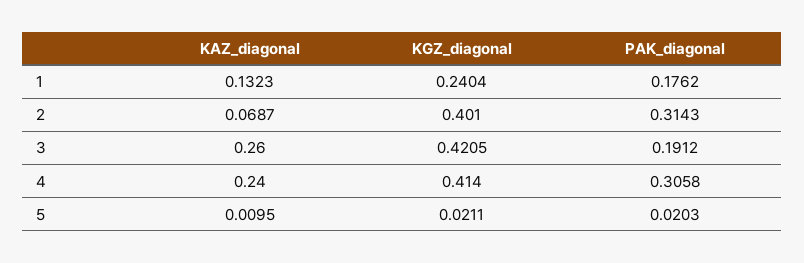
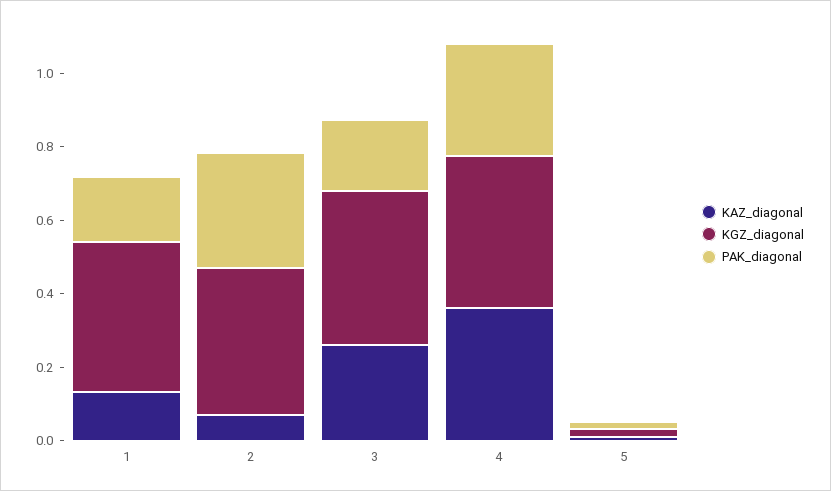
KGZ_diagonal, 1: 0.2404 -> 0.4
KAZ_diagonal, 4: 0.24 -> 0.35

